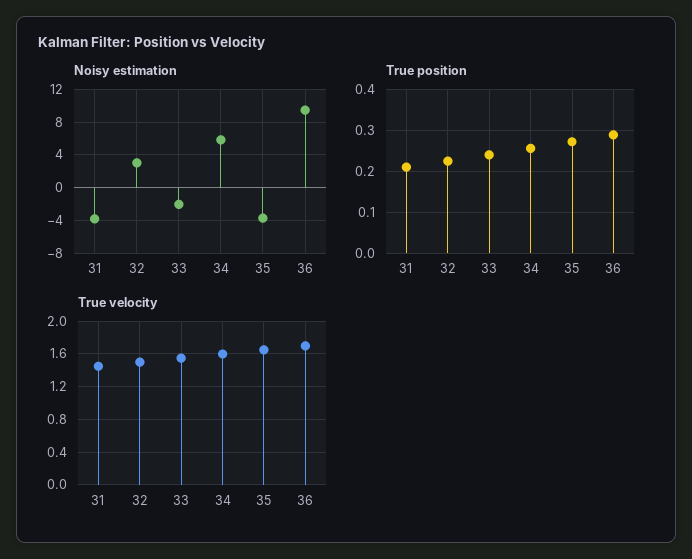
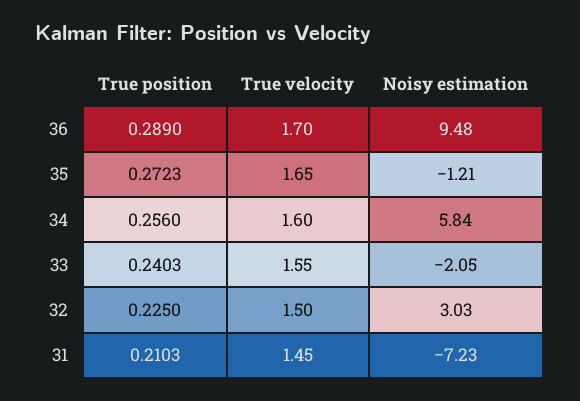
Noisy estimation, 31: -4 -> -7.23
Noisy estimation, 35: -4 -> -1.21

